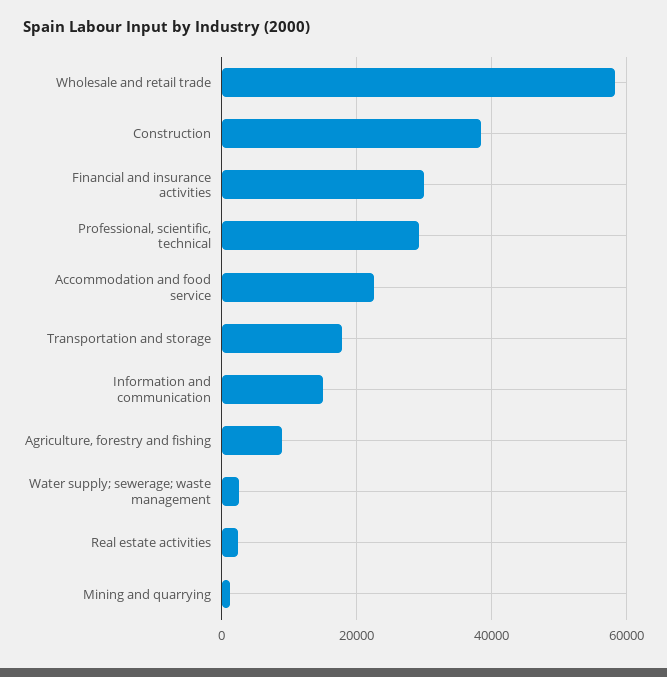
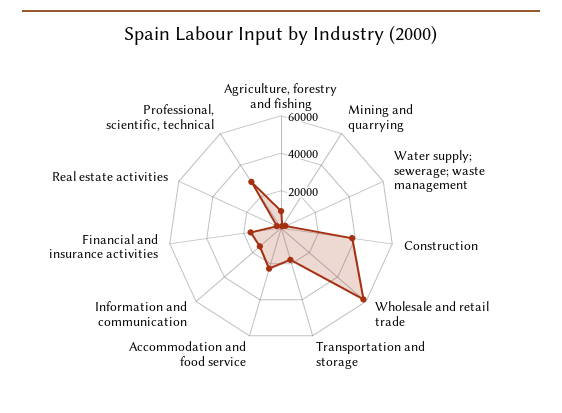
Financial and insurance activities: 30000 -> 15000

